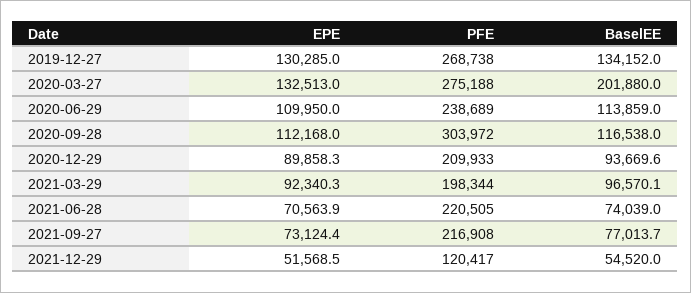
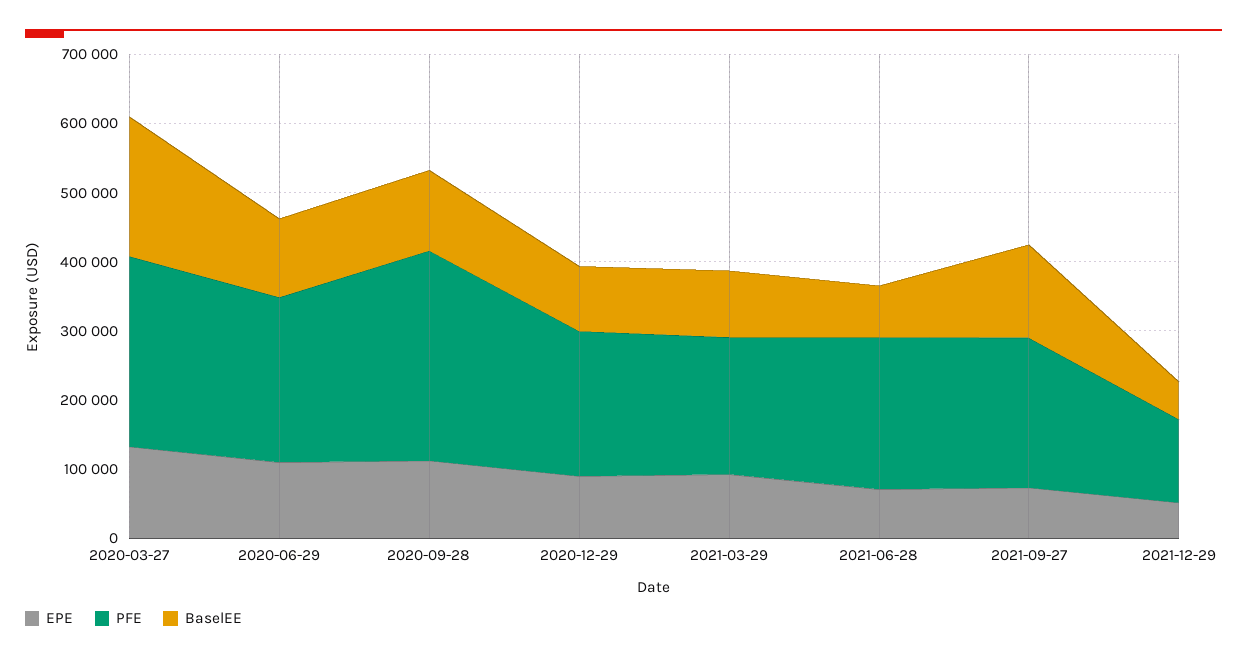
EPE, 2019-12-27: 130285 -> none
PFE, 2019-12-27: 268738 -> none
BaselEE, 2019-12-27: 134152 -> none
BaselEE, 2021-09-27: 77013.7 -> 140000

